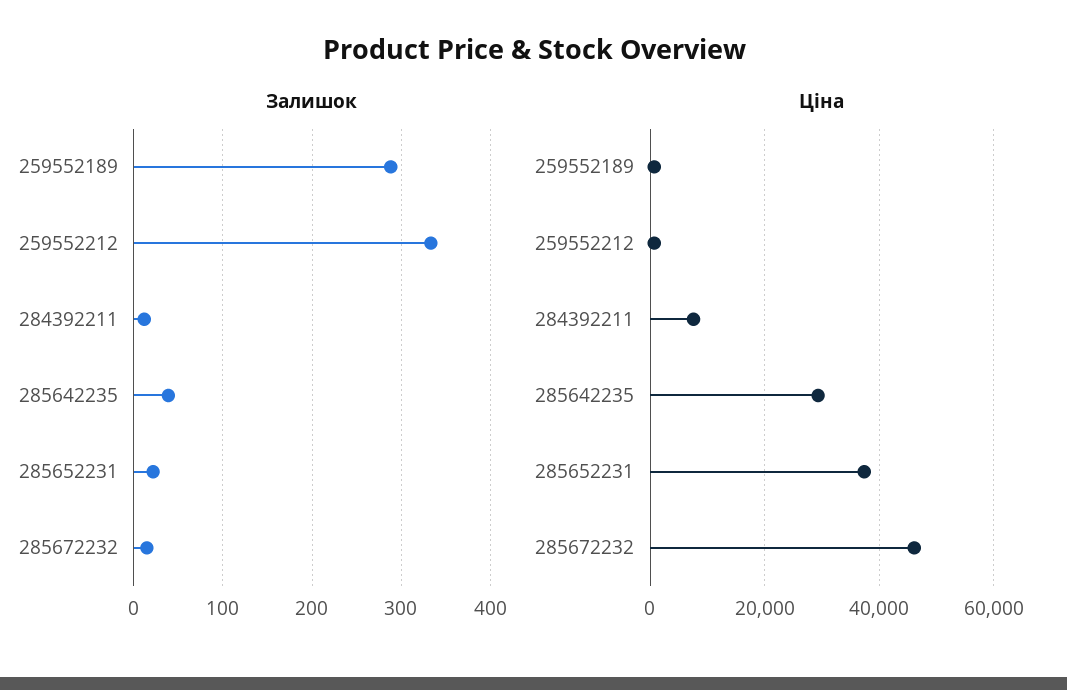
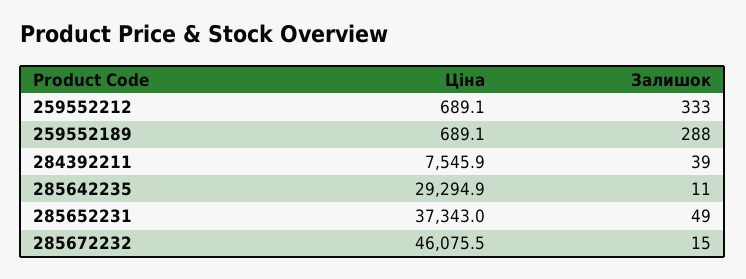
Залишок, 284392211: 10 -> 39
Залишок, 285642235: 40 -> 11
Залишок, 285652231: 20 -> 49

